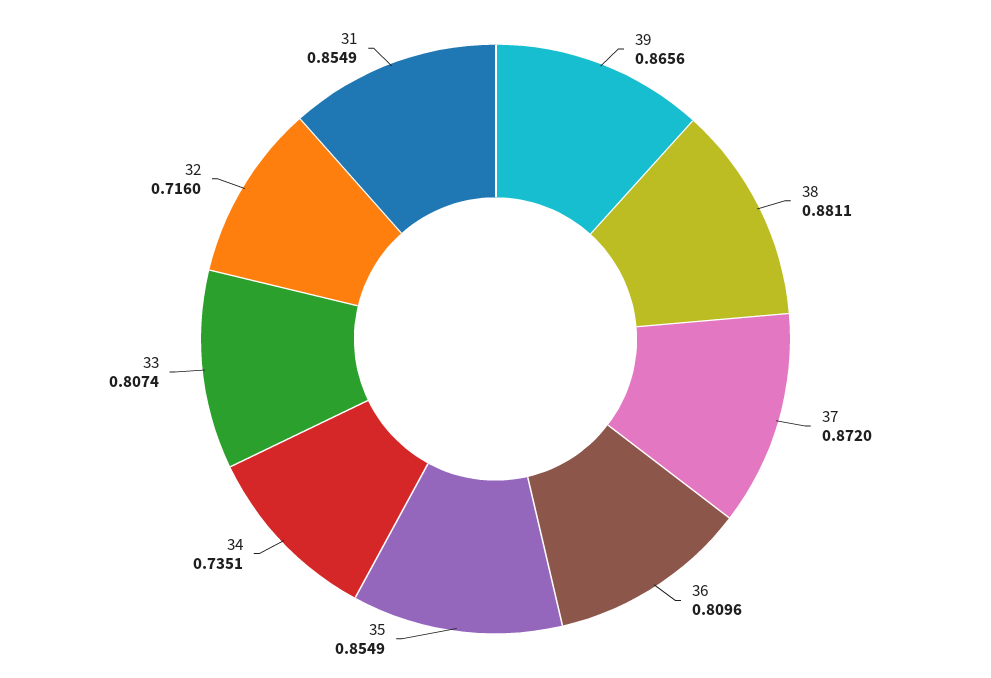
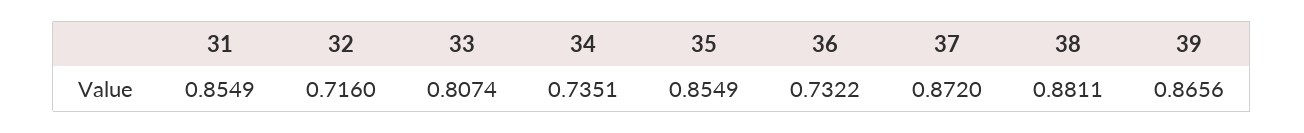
36: 0.8096 -> 0.7322

